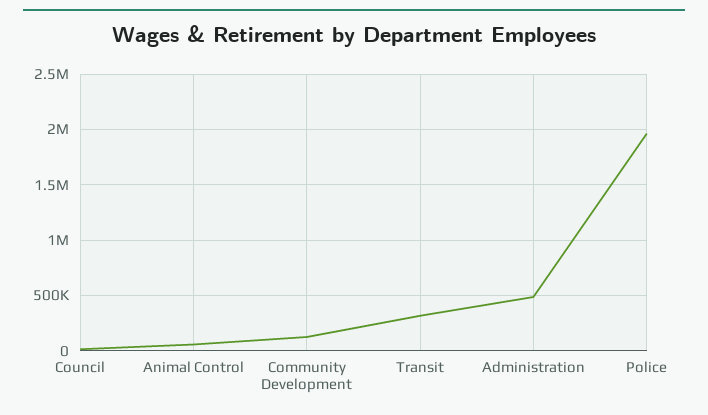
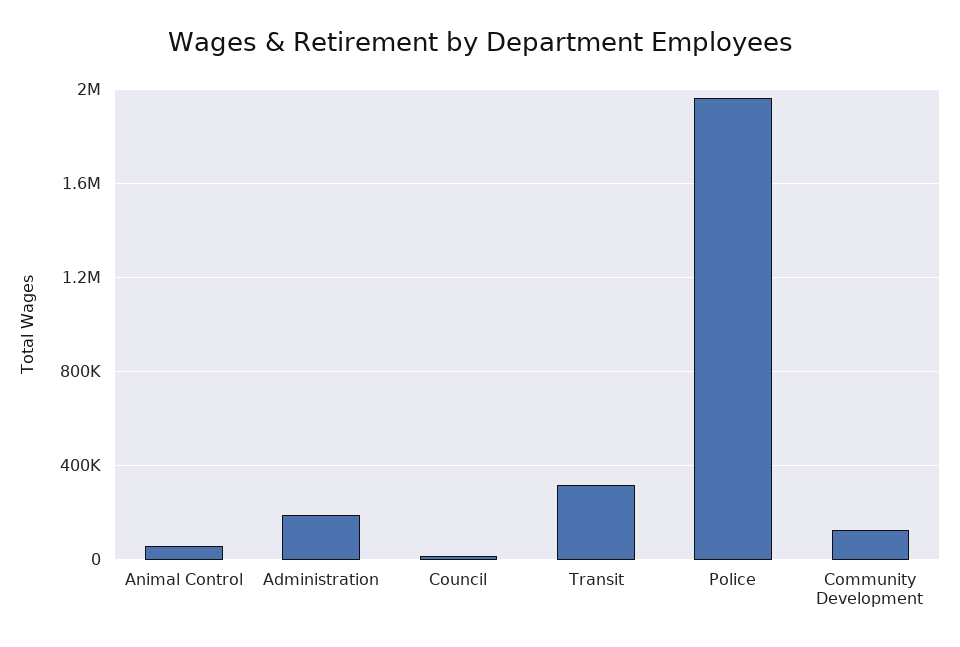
Administration: 500000 -> 200000

